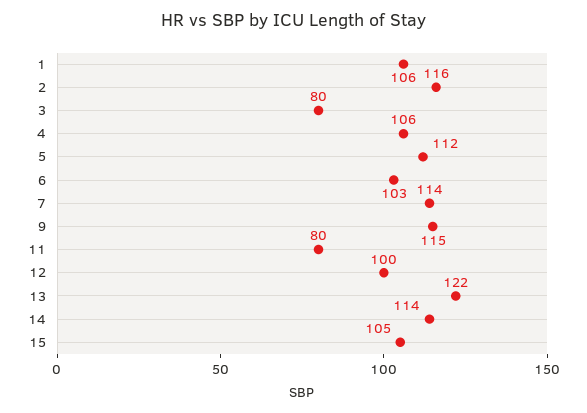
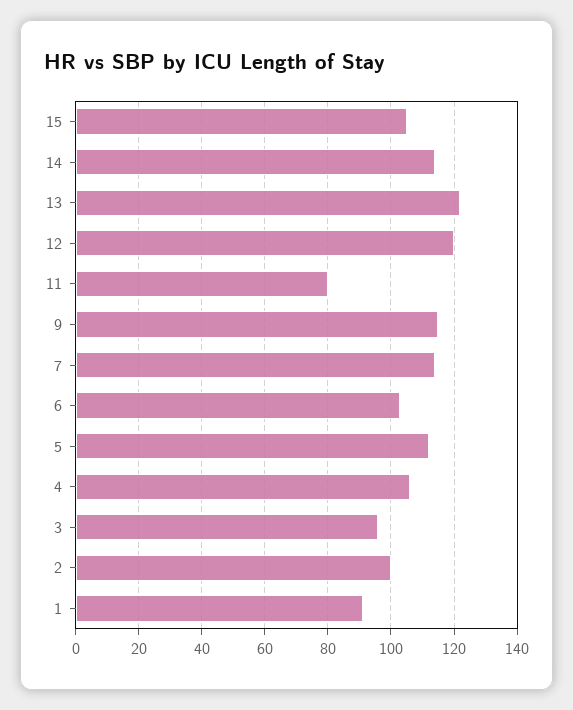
1: 106 -> 90
2: 116 -> 100
3: 80 -> 95
12: 100 -> 120

